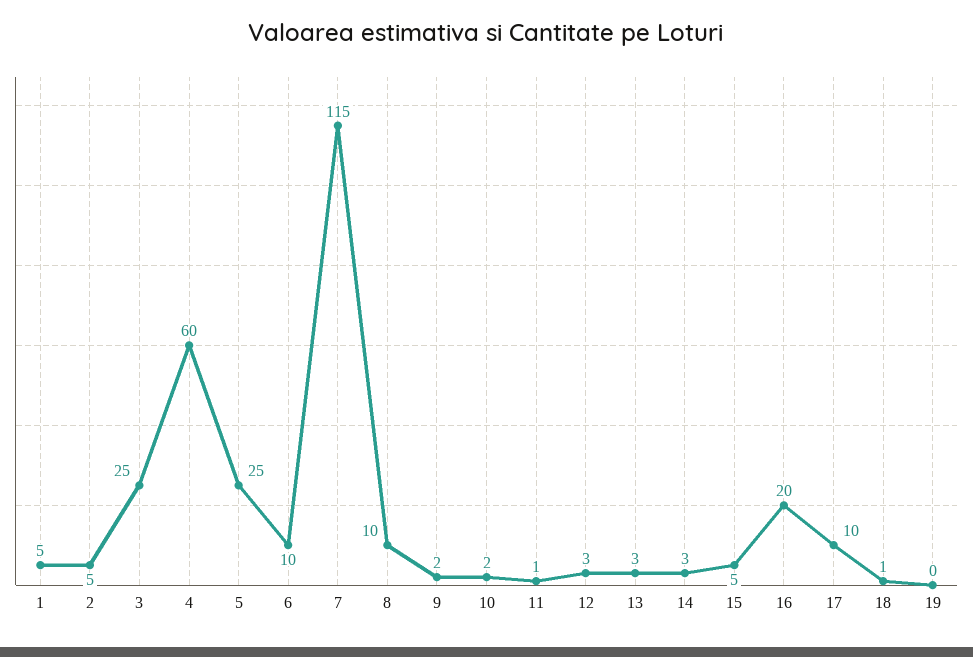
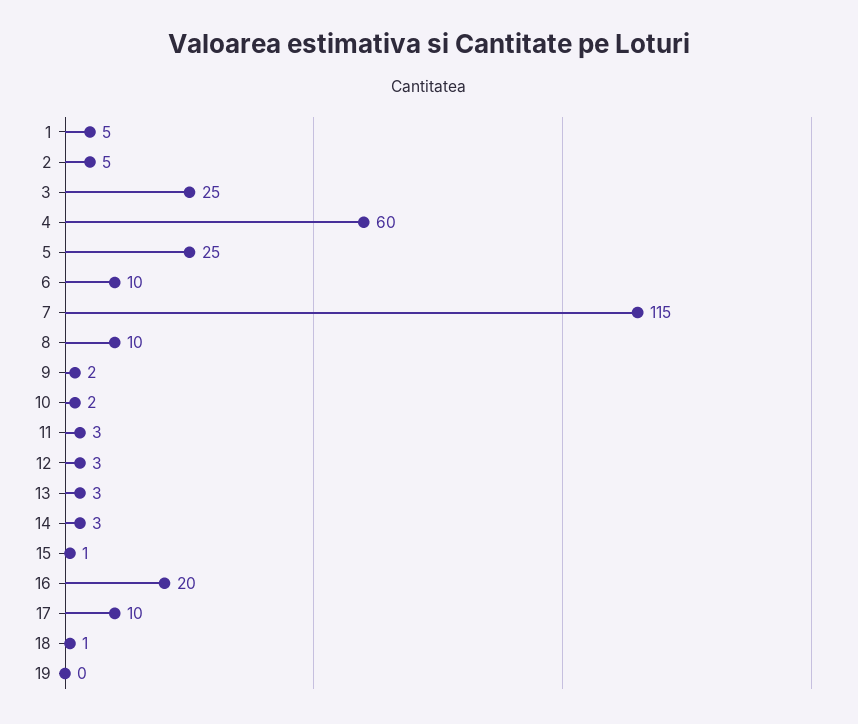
11: 1 -> 3
15: 5 -> 1

